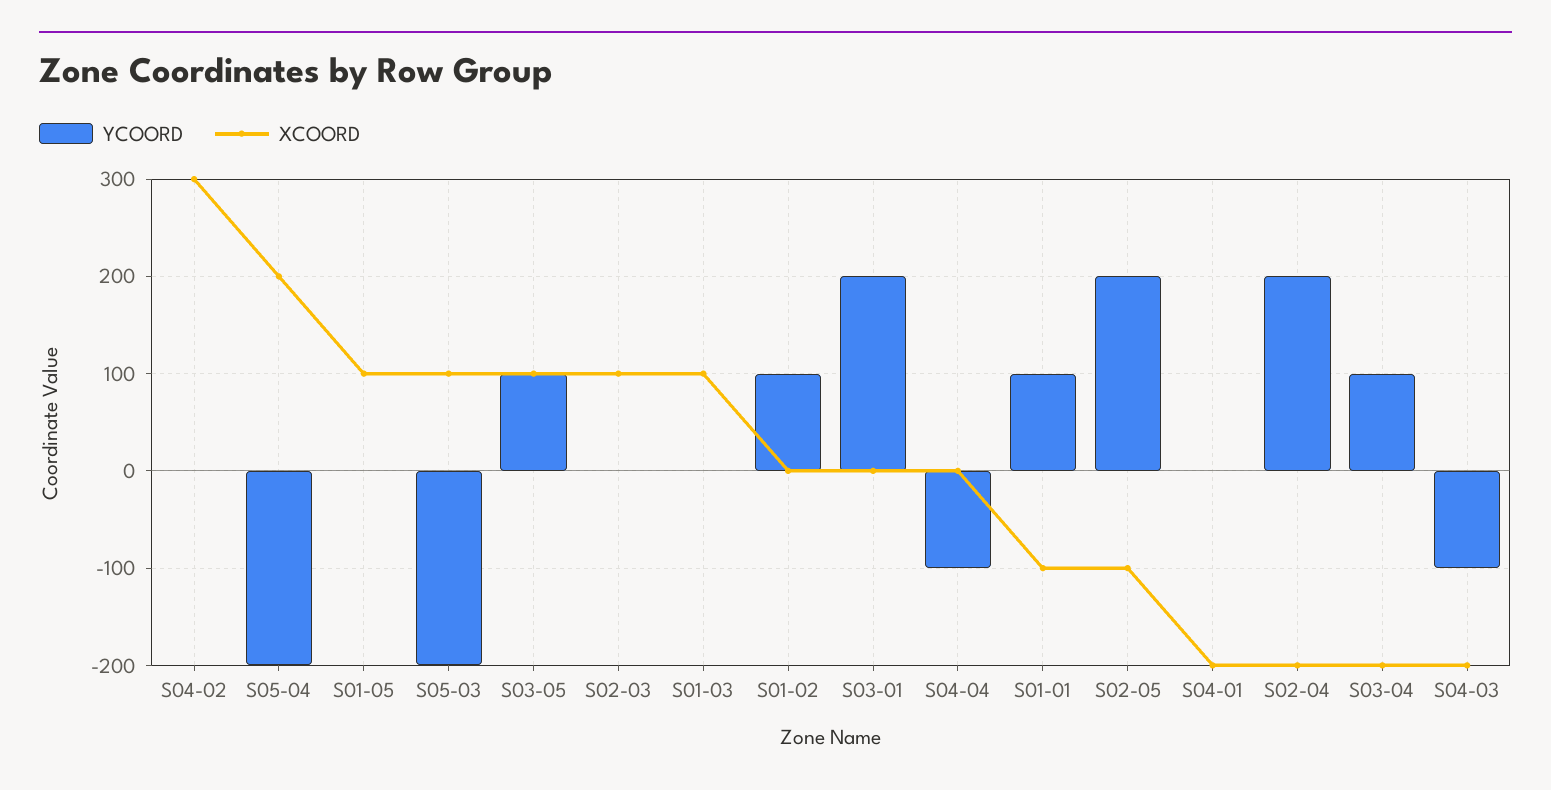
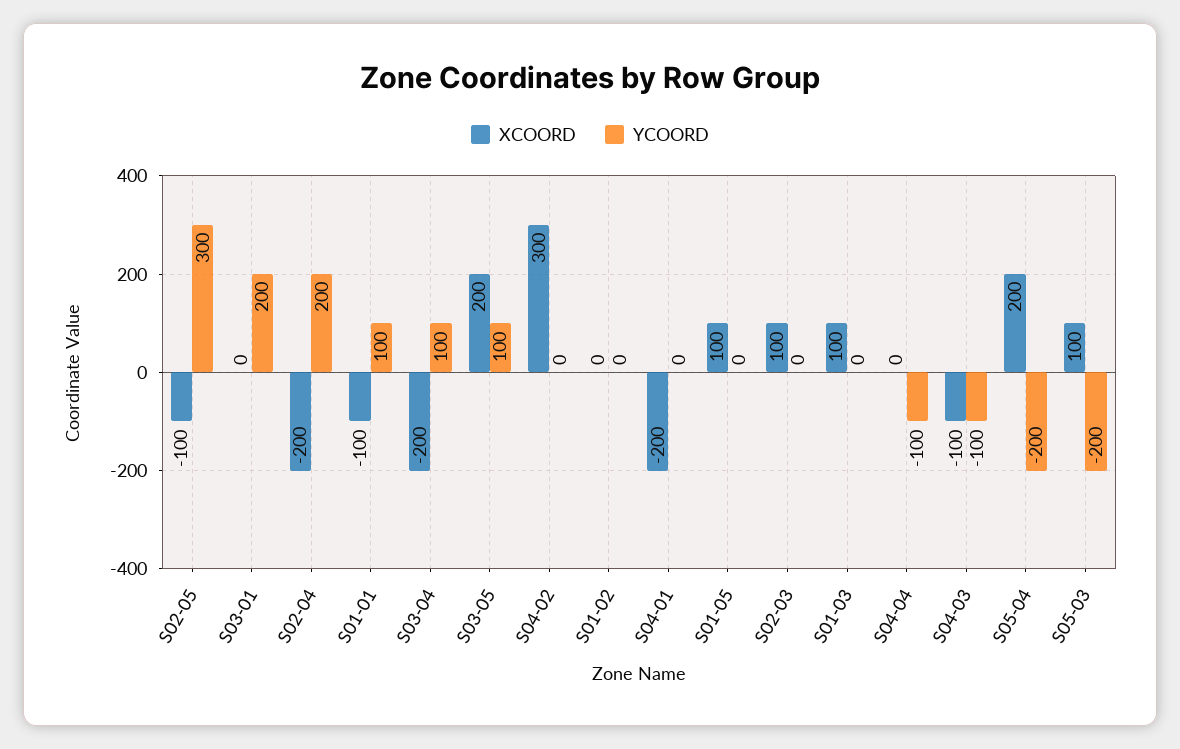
XCOORD, S03-05: 100 -> 200
YCOORD, S01-02: 100 -> 0
YCOORD, S02-05: 200 -> 300
XCOORD, S04-03: -200 -> -100

